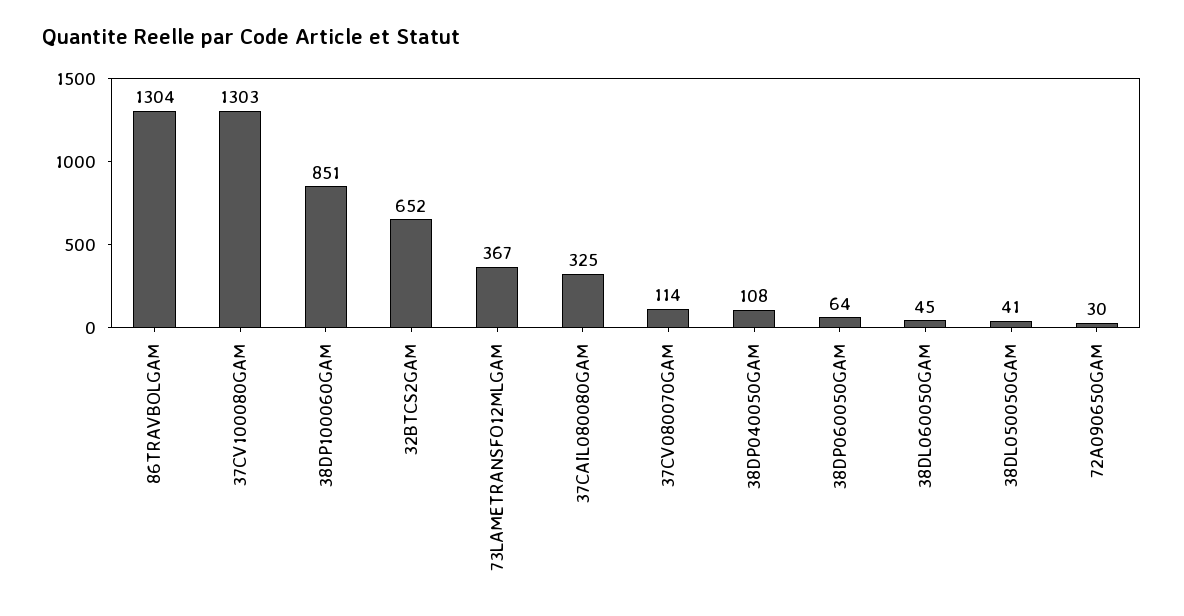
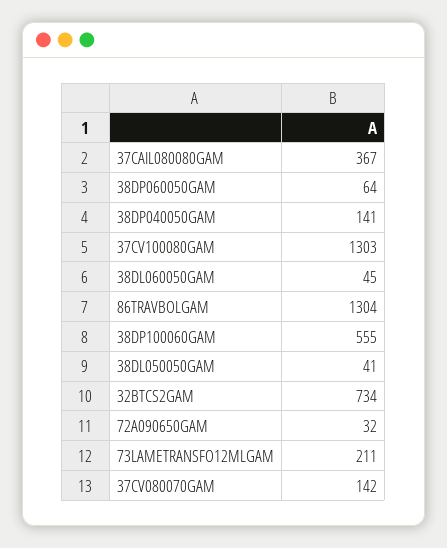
38DP100060GAM: 851 -> 555
32BTCS2GAM: 652 -> 734
73LAMETRANSFO12MLGAM: 367 -> 211
37CAIL080080GAM: 325 -> 367
37CV080070GAM: 114 -> 142
38DP040050GAM: 108 -> 141
72A090650GAM: 30 -> 32

